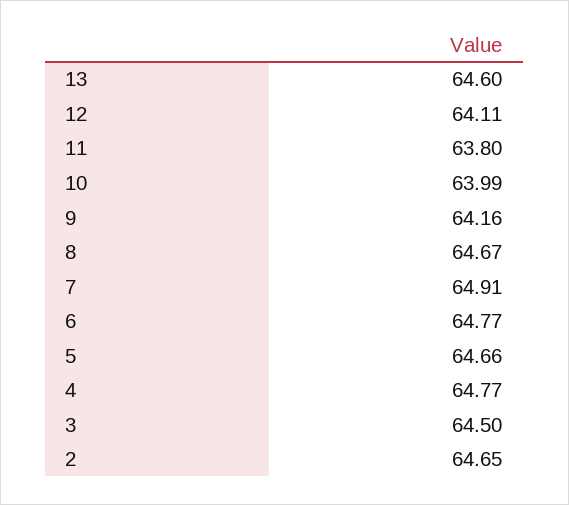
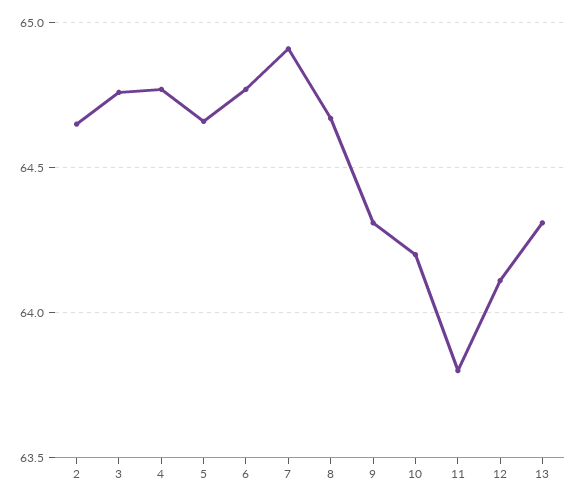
13: 64.6 -> 64.3
10: 63.99 -> 64.2
9: 64.16 -> 64.3
3: 64.5 -> 64.75

